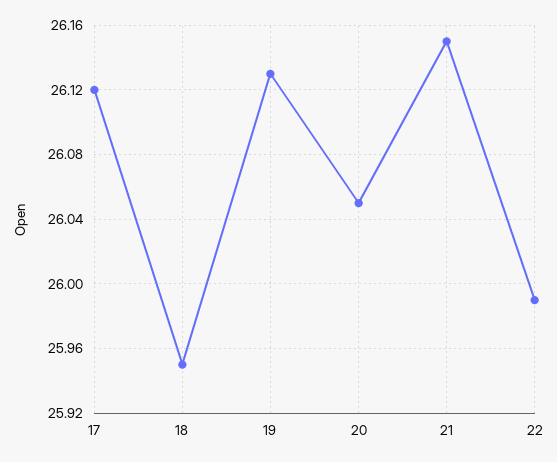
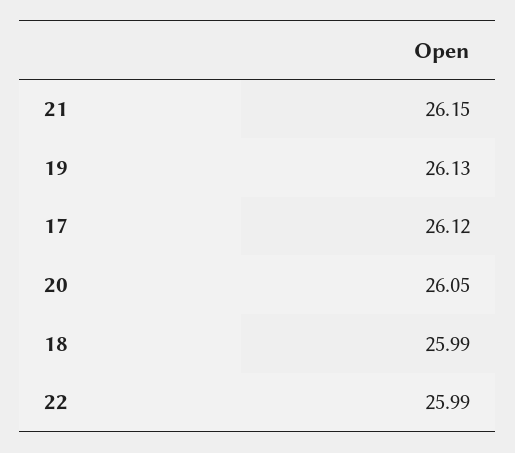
18: 25.95 -> 25.99

